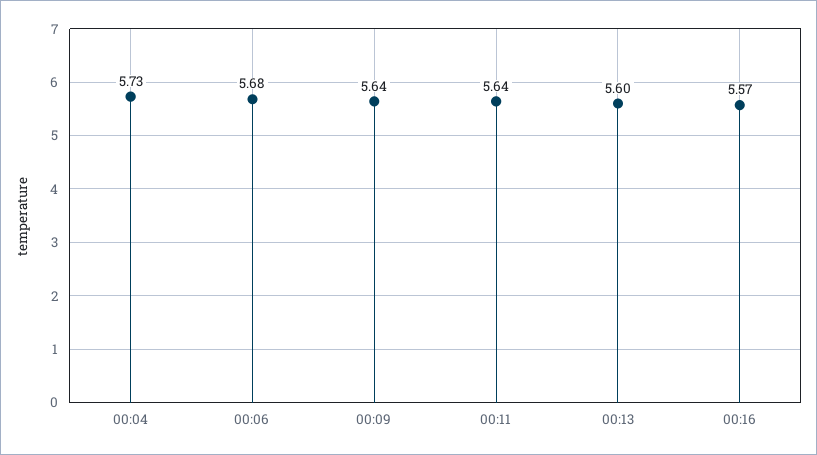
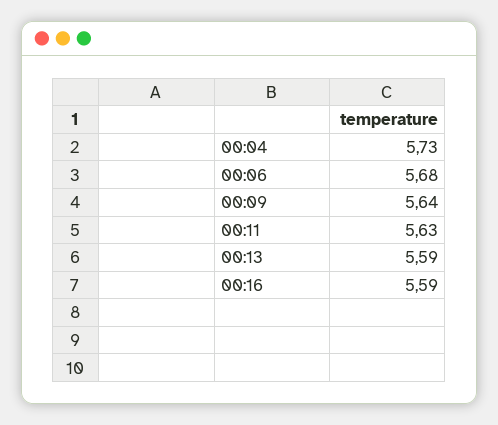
00:11: 5.64 -> 5.63
00:13: 5.6 -> 5.59
00:16: 5.57 -> 5.59

